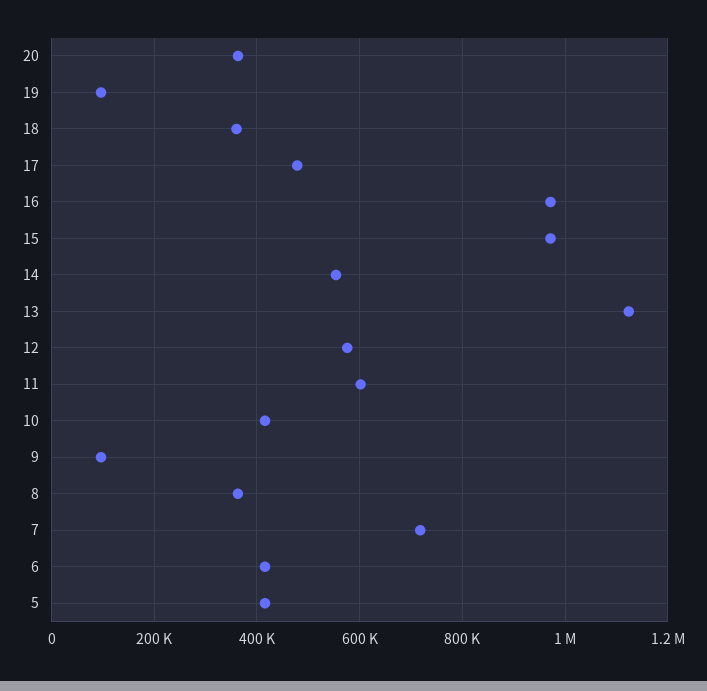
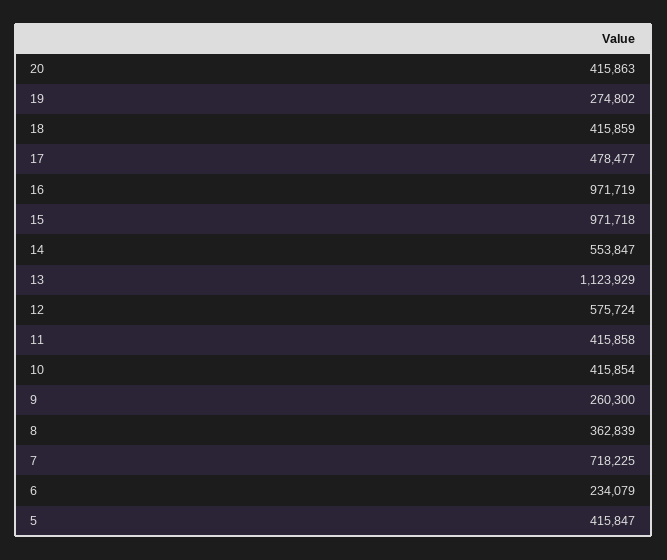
20: 360000 -> 415863
19: 100000 -> 274802
18: 360000 -> 415859
11: 600000 -> 415858
9: 100000 -> 260300
6: 420000 -> 234079

